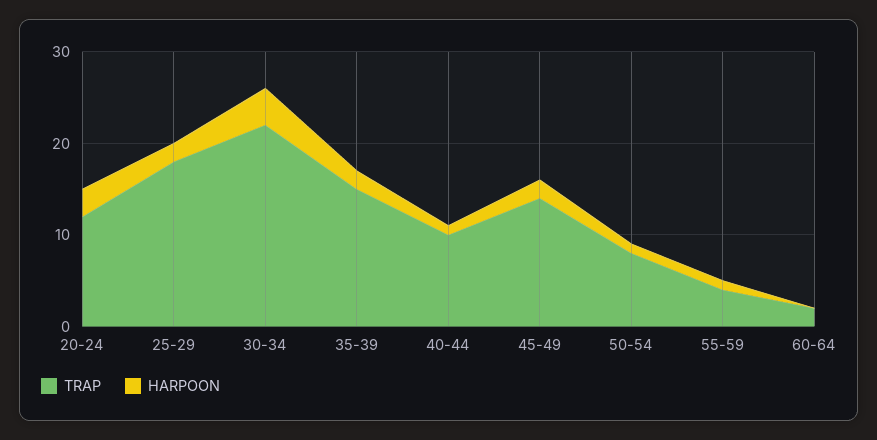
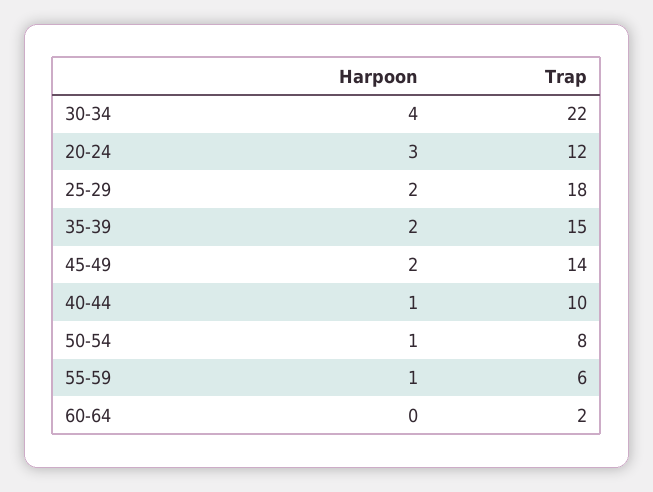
TRAP, 55-59: 4 -> 6

